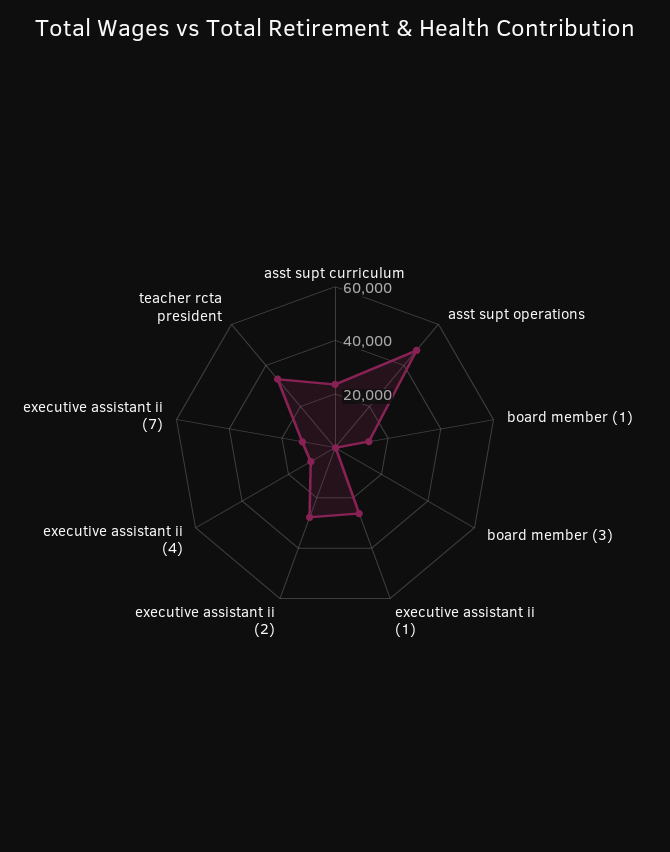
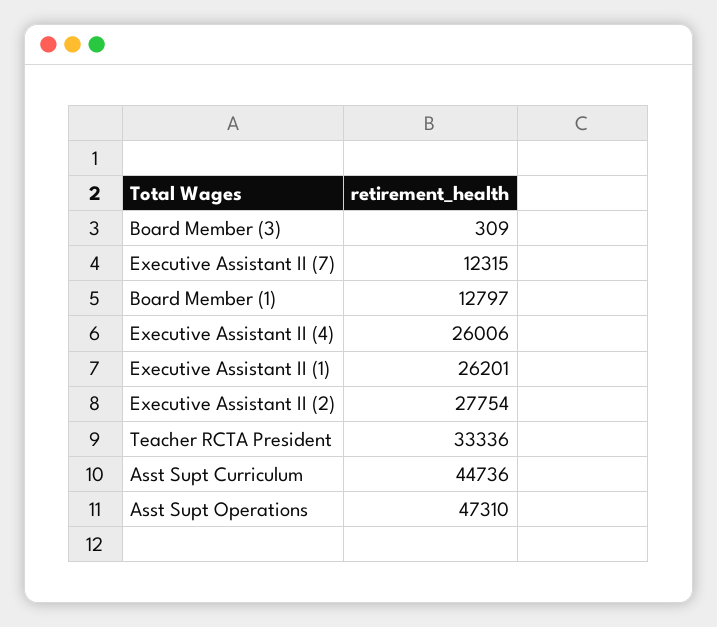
asst supt curriculum: 25000 -> 44736
executive assistant ii (4): 10000 -> 26006

